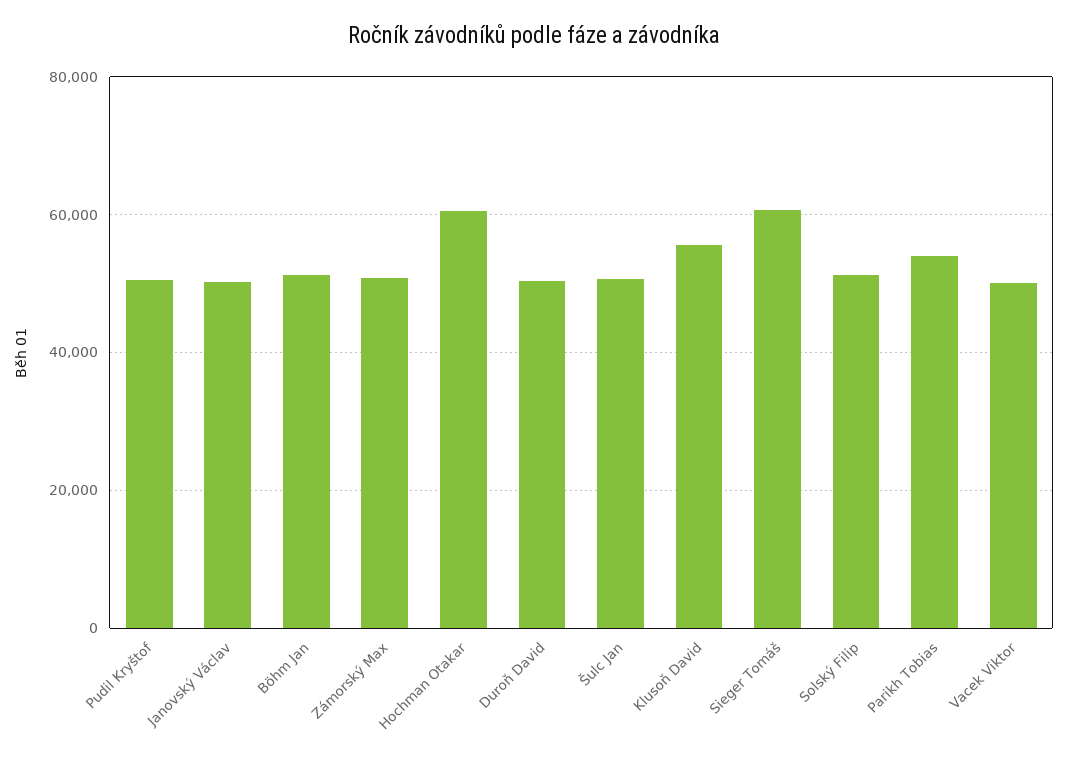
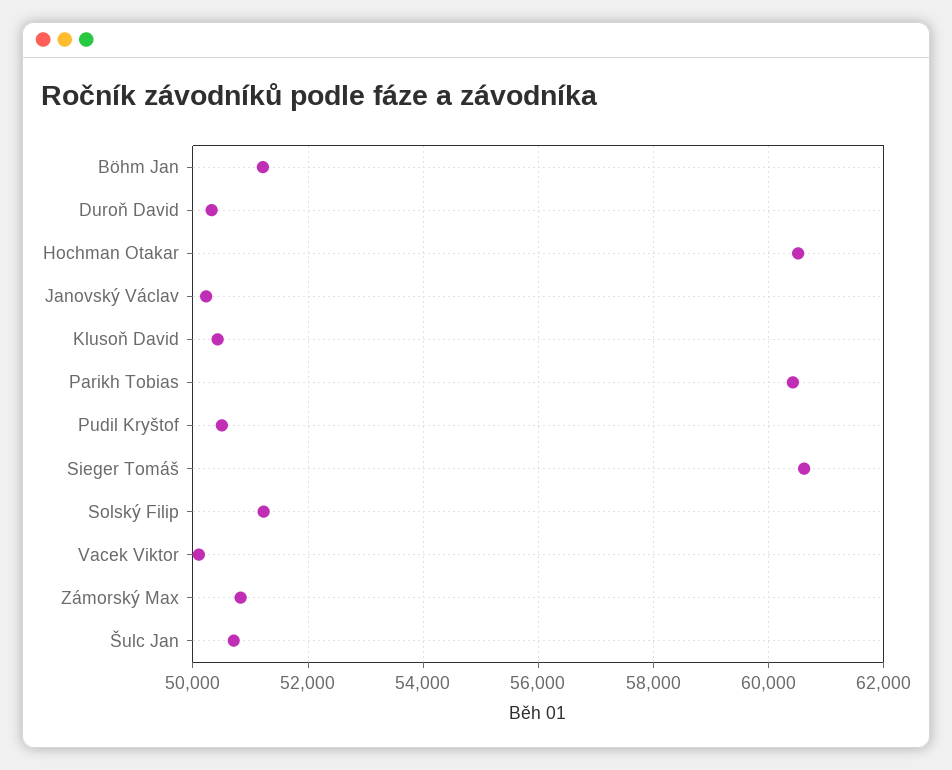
Klusoň David: 56000 -> 50400
Parikh Tobias: 54000 -> 60400

